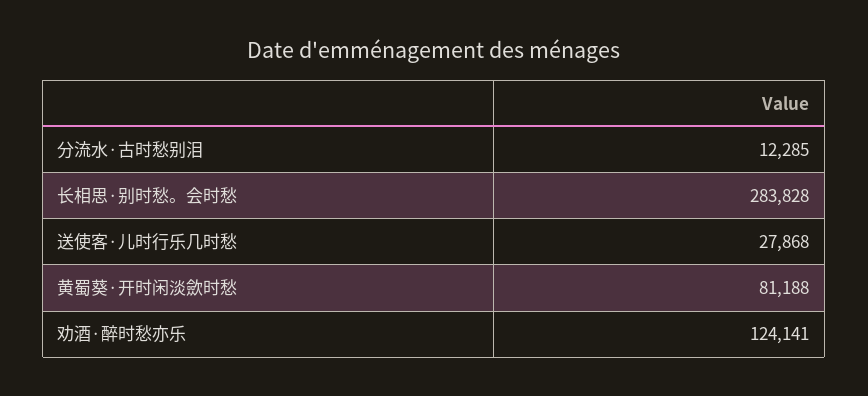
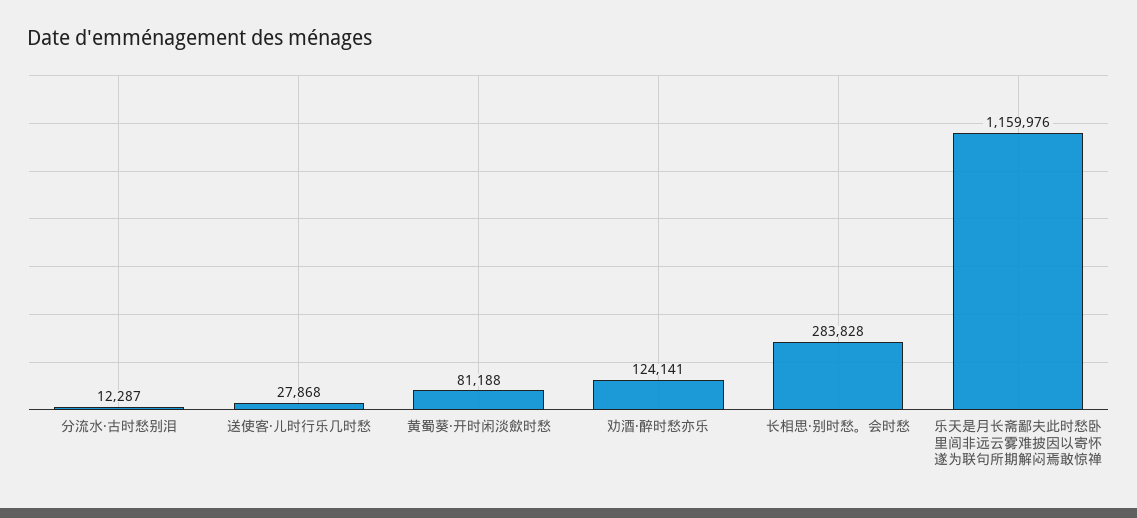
分流水·古时愁别泪: 12285 -> 12287
乐天是月长斋鄙夫此时愁卧里闾非远云雾难披因以寄怀遂为联句所期解闷焉敢惊禅: none -> 1159976

